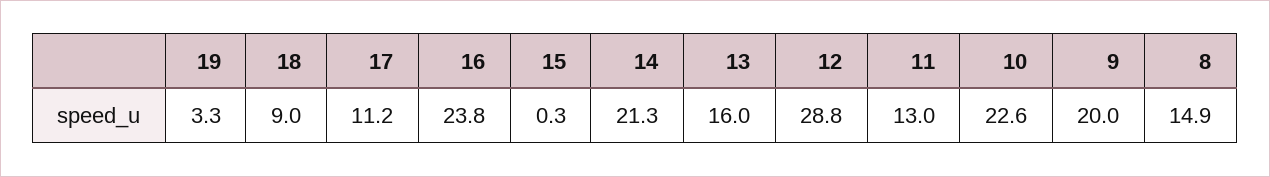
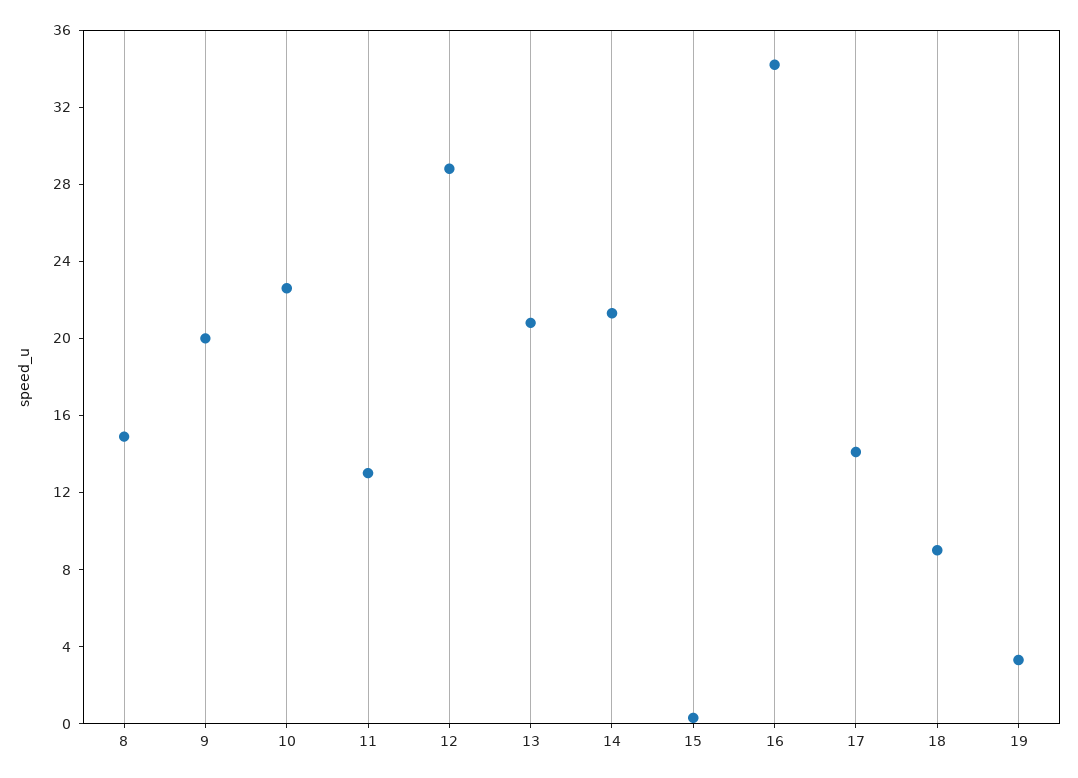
17: 11.2 -> 14
16: 23.8 -> 34
13: 16 -> 21

